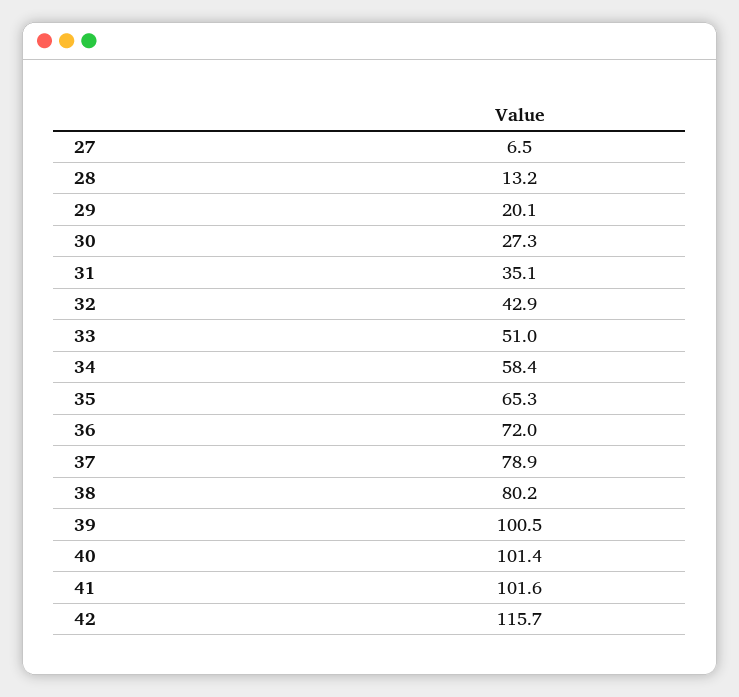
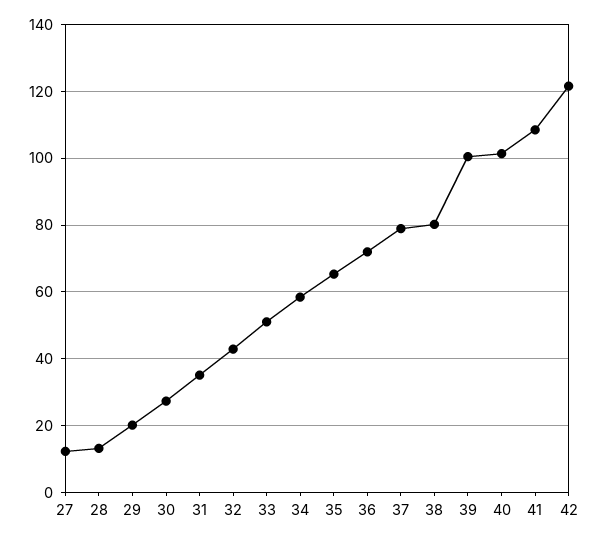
27: 6.5 -> 12
41: 101.6 -> 108
42: 115.7 -> 122

